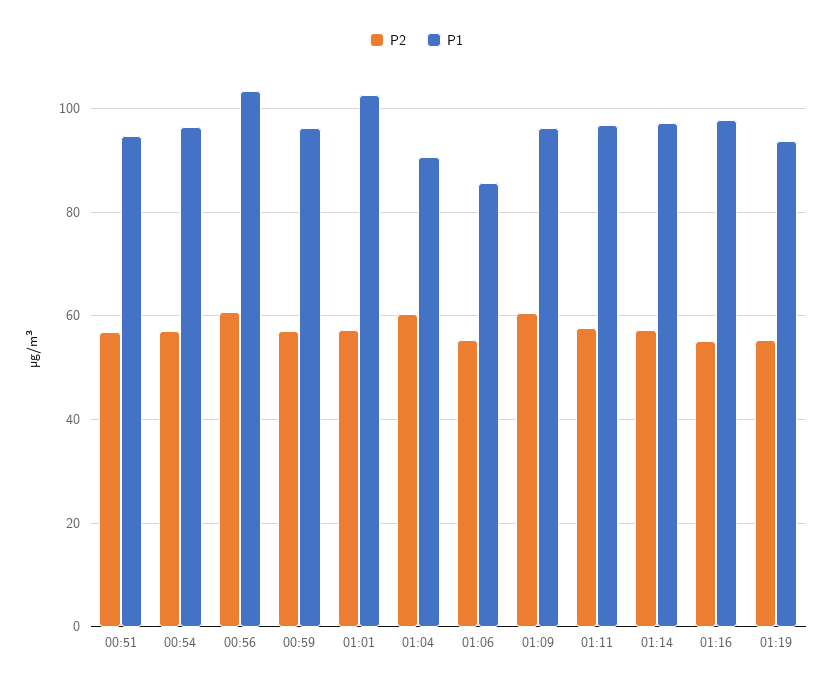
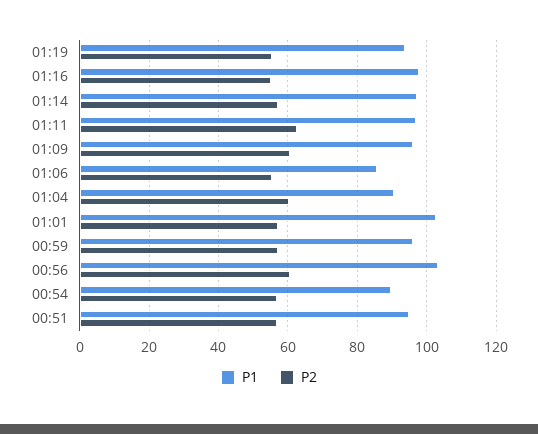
P1, 00:54: 96 -> 90
P2, 01:11: 58 -> 62

